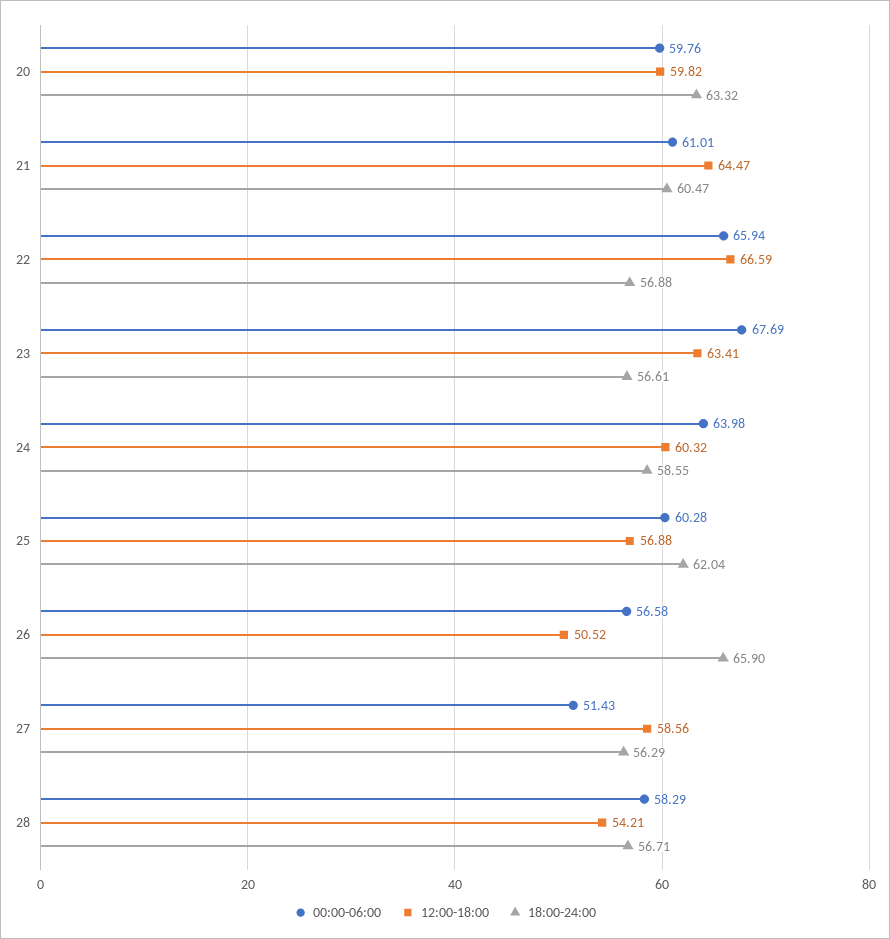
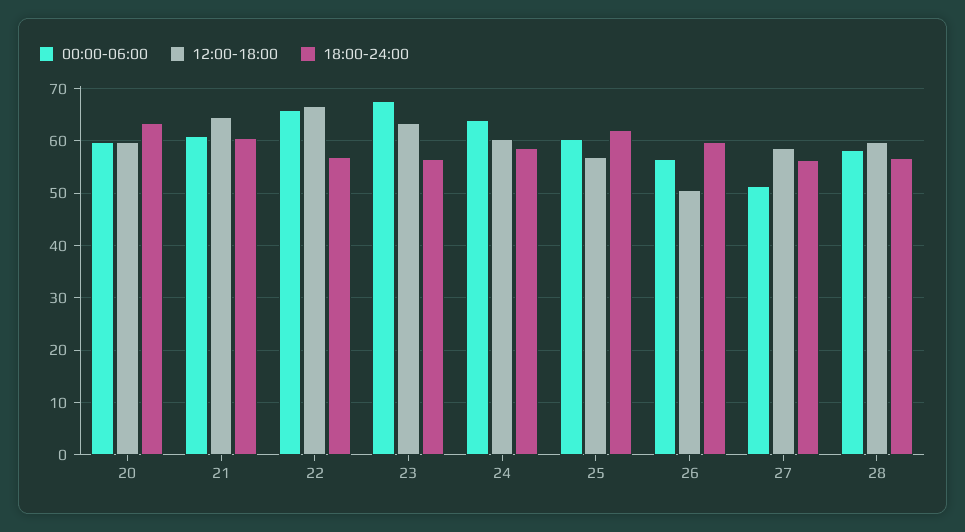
18:00-24:00, 26: 65.9 -> 60
12:00-18:00, 28: 54.21 -> 60

